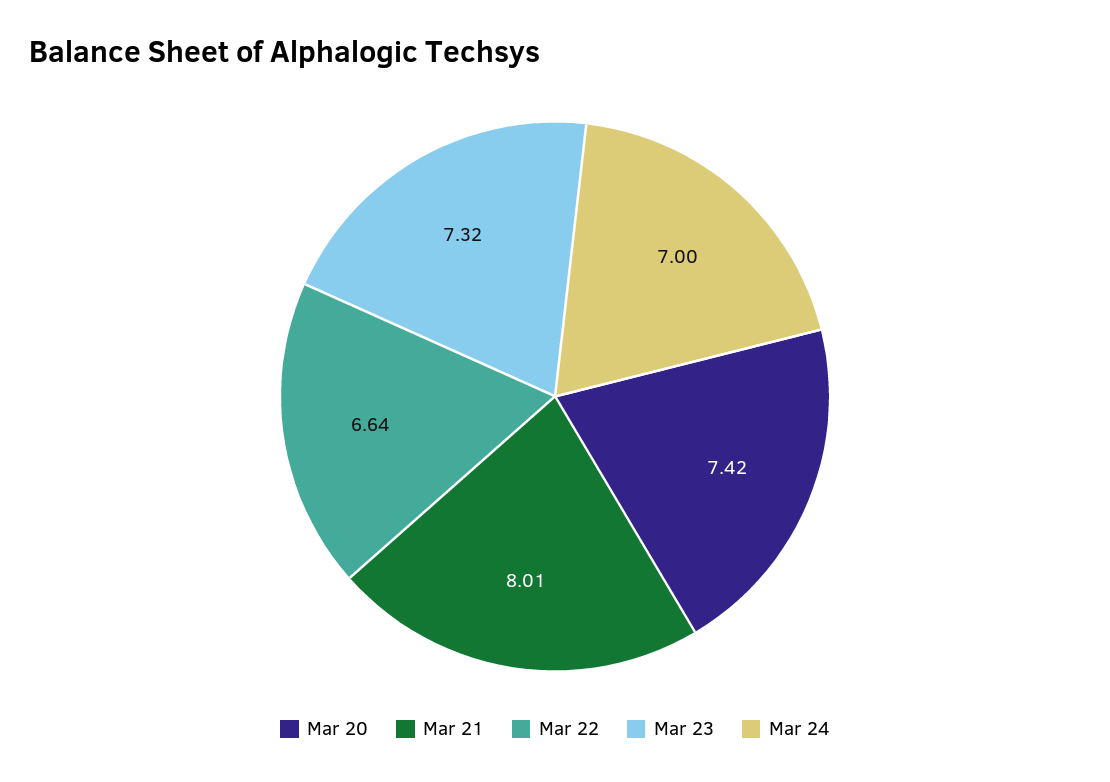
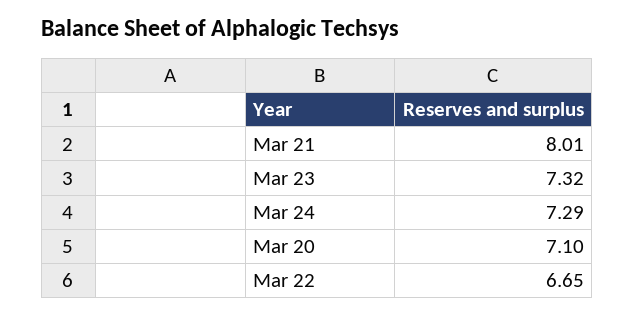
Mar 20: 7.42 -> 7.1
Mar 22: 6.64 -> 6.65
Mar 24: 7 -> 7.29

